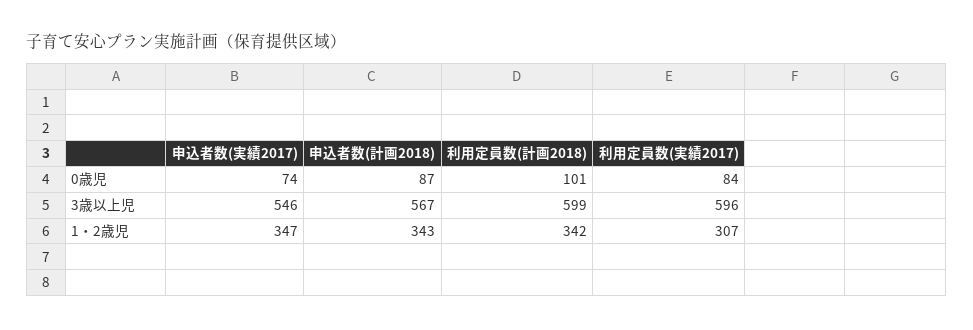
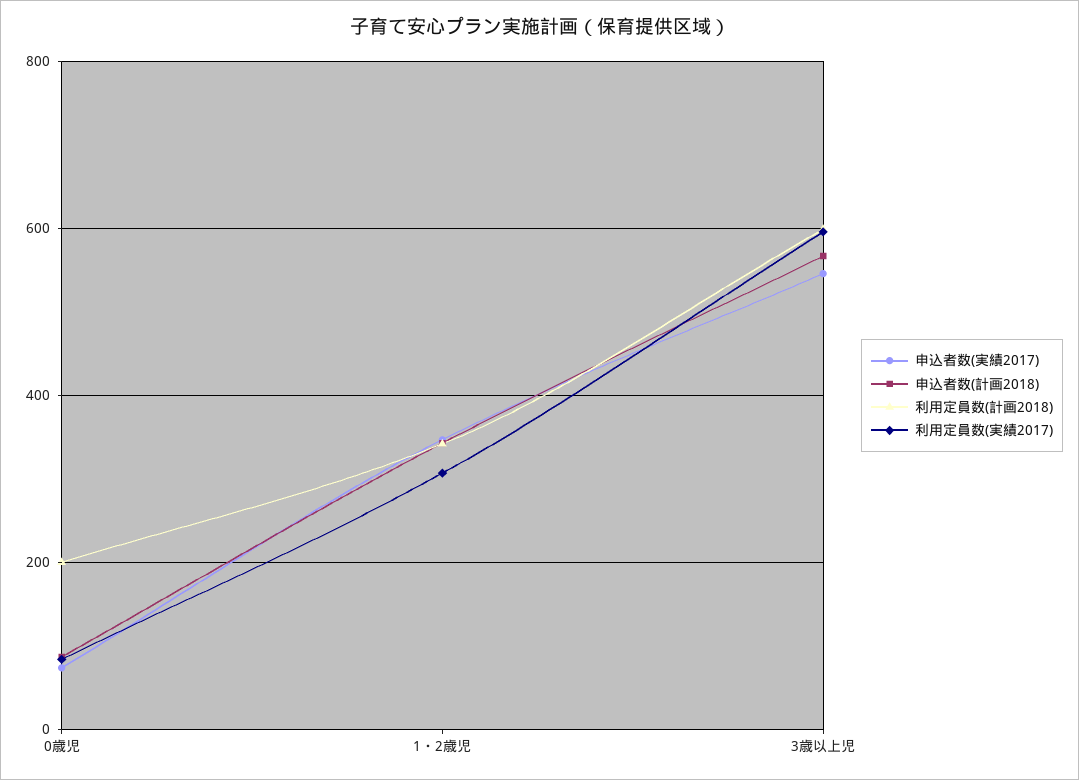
利用定員数(計画2018), 0歳児: 101 -> 200

